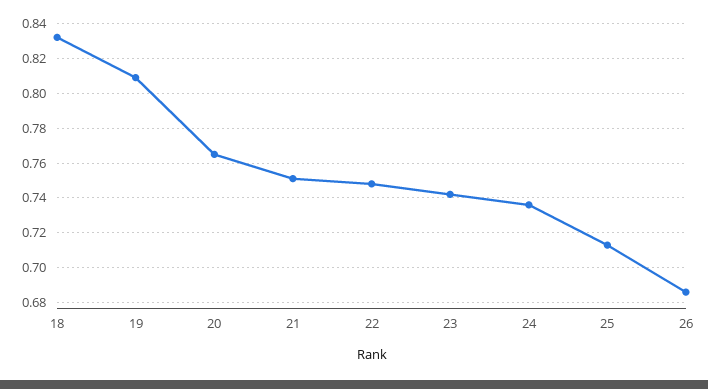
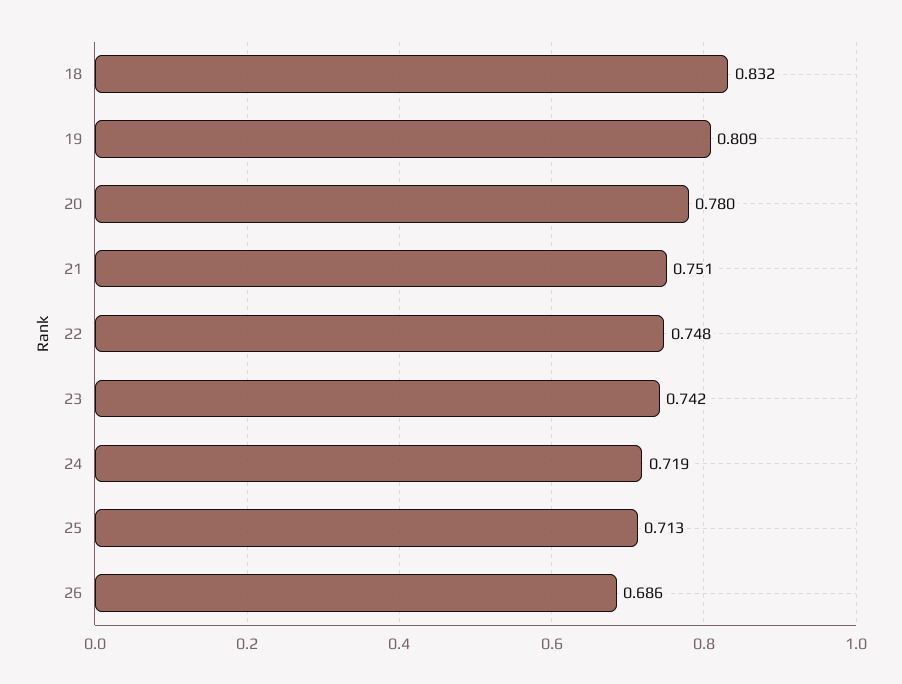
20: 0.765 -> 0.78
24: 0.735 -> 0.719

